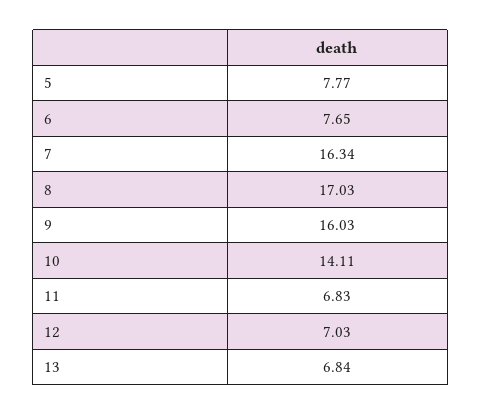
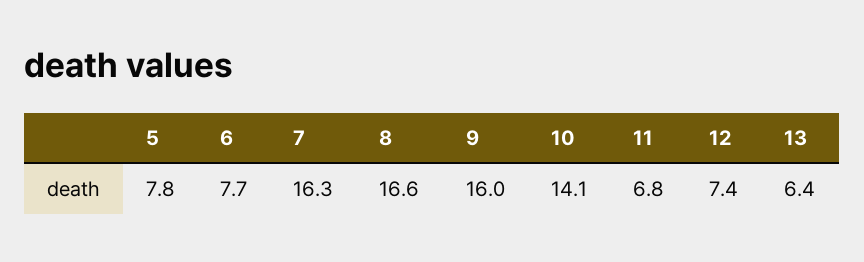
8: 17.03 -> 16.6
12: 7.03 -> 7.4
13: 6.84 -> 6.4

